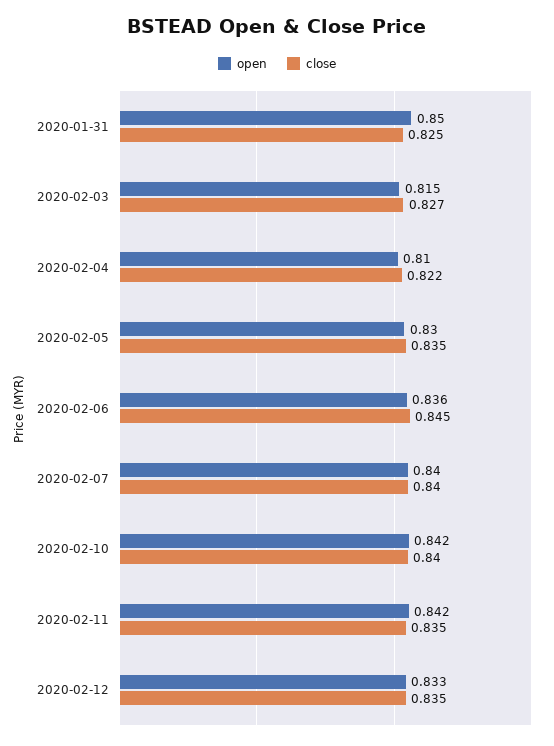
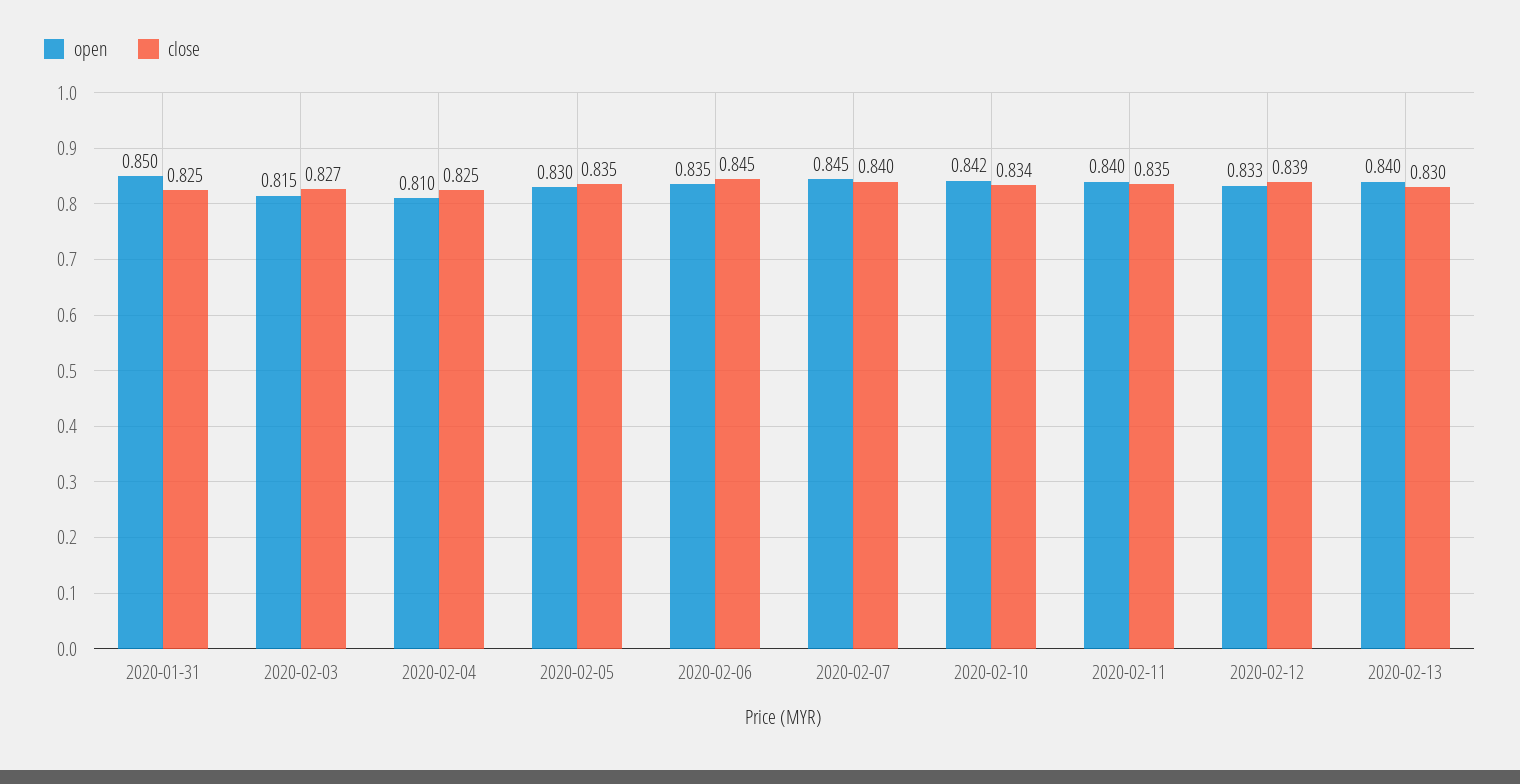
close, 2020-02-04: 0.822 -> 0.825
open, 2020-02-06: 0.836 -> 0.835
open, 2020-02-07: 0.84 -> 0.845
close, 2020-02-10: 0.84 -> 0.834
open, 2020-02-11: 0.842 -> 0.84
close, 2020-02-12: 0.835 -> 0.839
open, 2020-02-13: none -> 0.84
close, 2020-02-13: none -> 0.83

